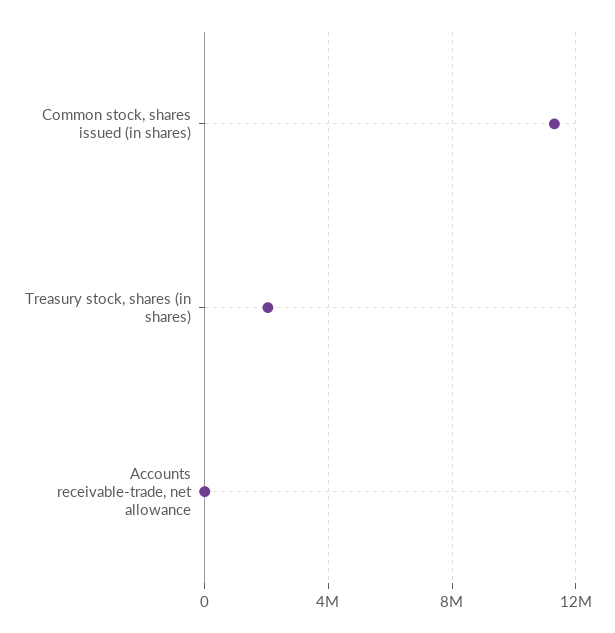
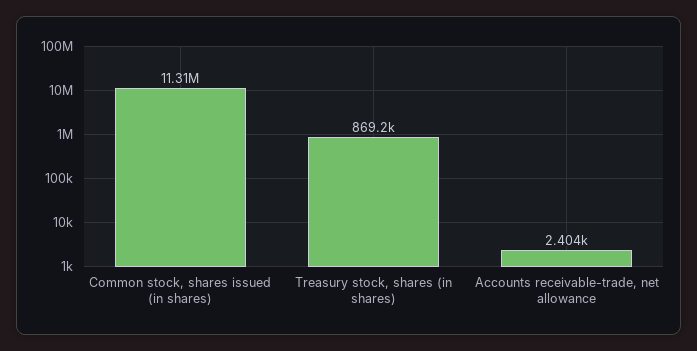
Treasury stock, shares (in shares): 2000000 -> 869200

